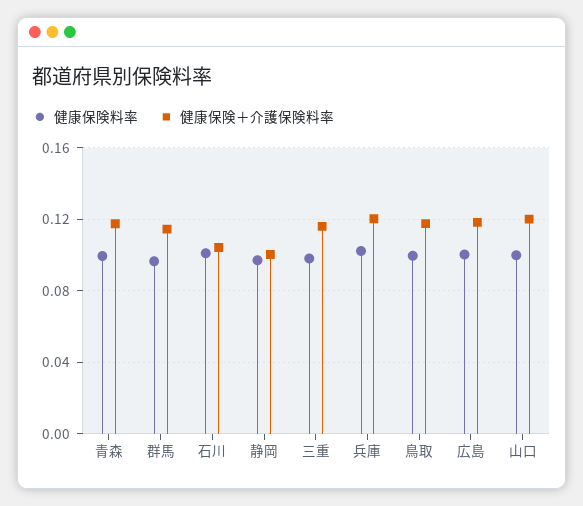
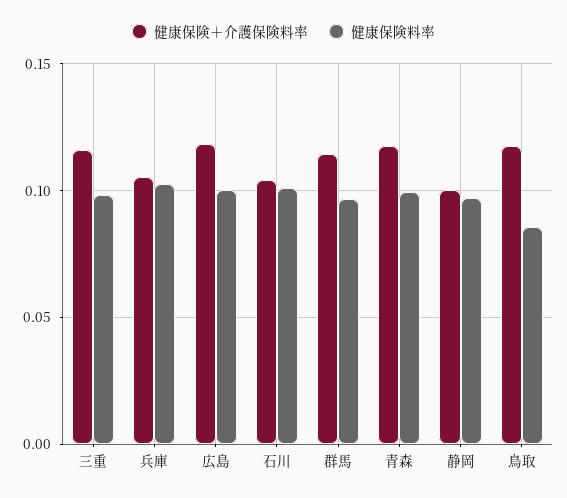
健康保険＋介護保険料率, 兵庫: 0.12 -> 0.105
健康保険料率, 鳥取: 0.1 -> 0.085
健康保険料率, 山口: 0.1 -> none
健康保険＋介護保険料率, 山口: 0.12 -> none

